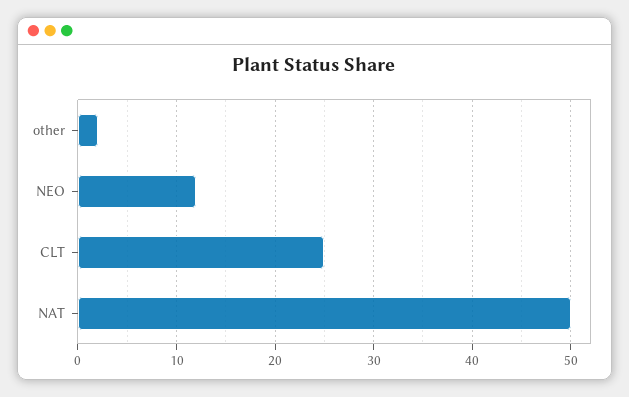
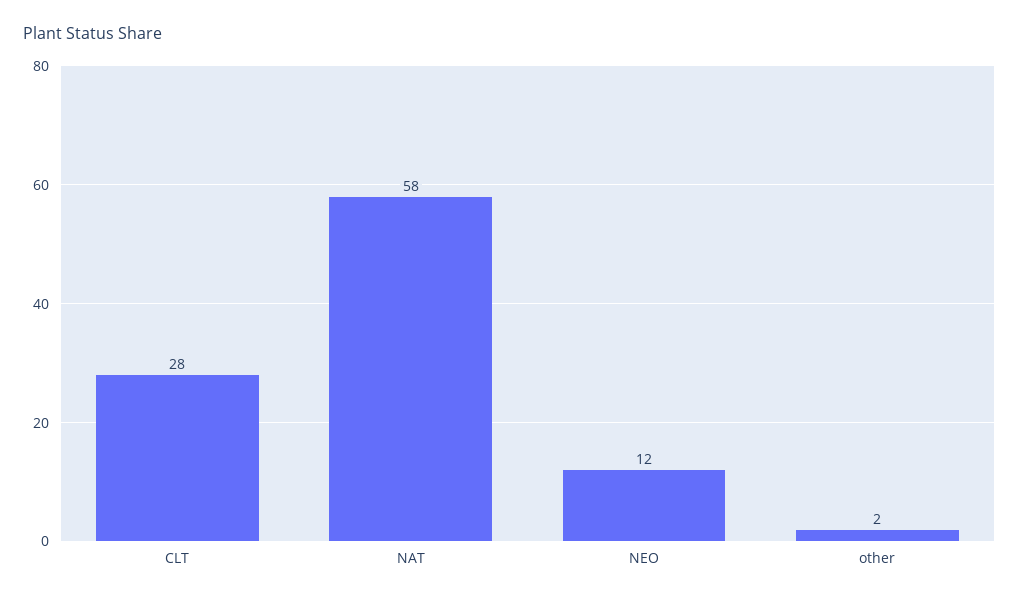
CLT: 25 -> 28
NAT: 50 -> 58

